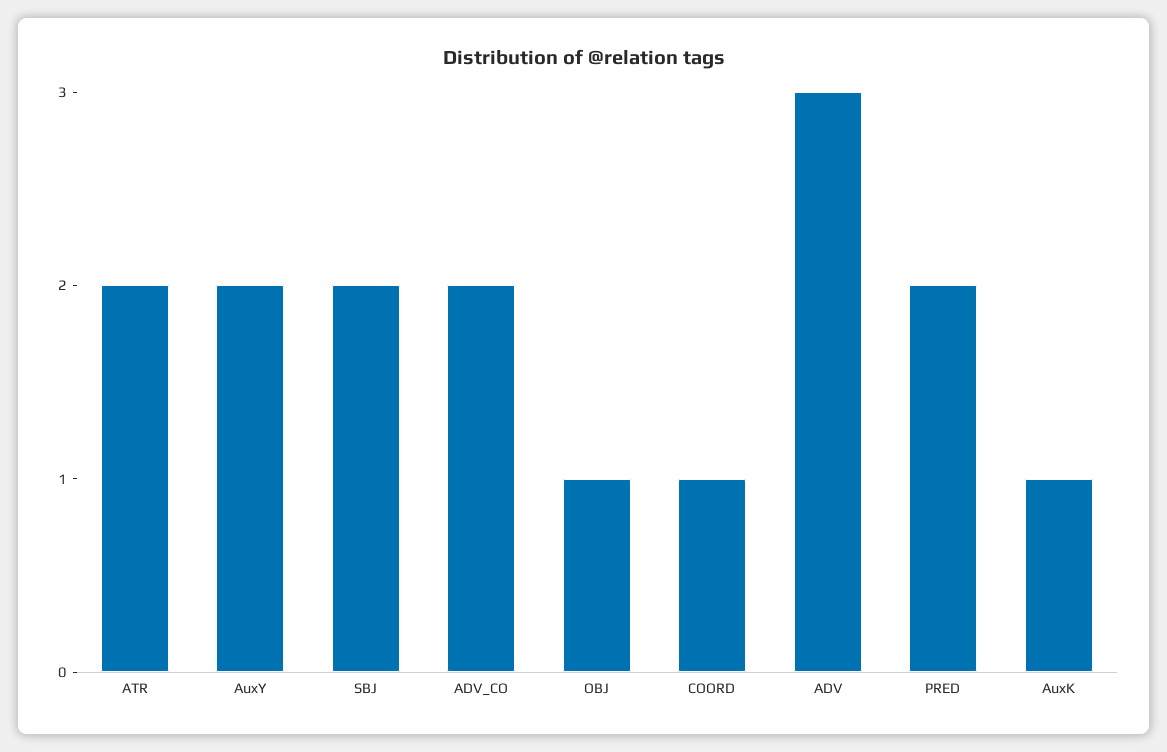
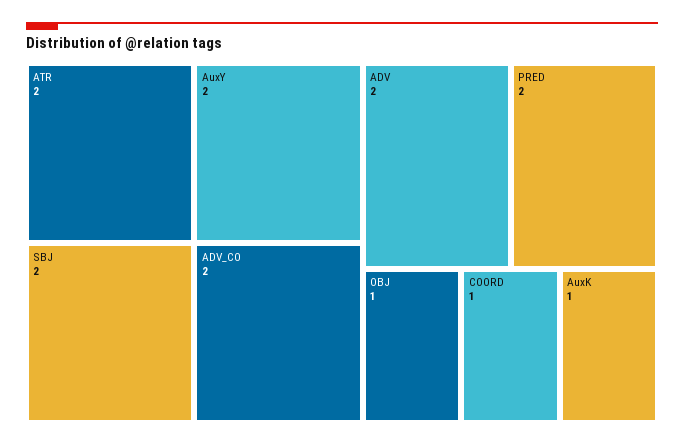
ADV: 3 -> 2

